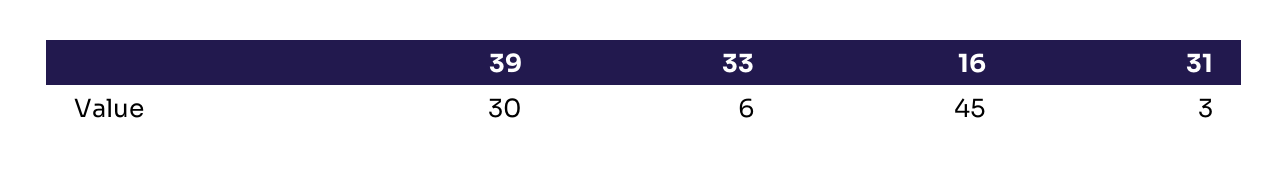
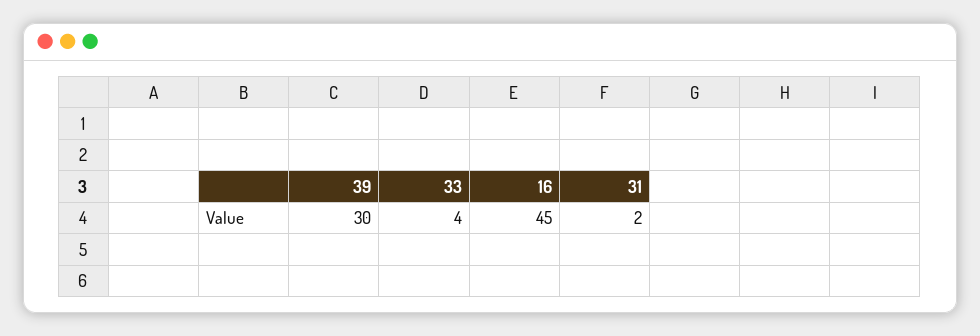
33: 6 -> 4
31: 3 -> 2

